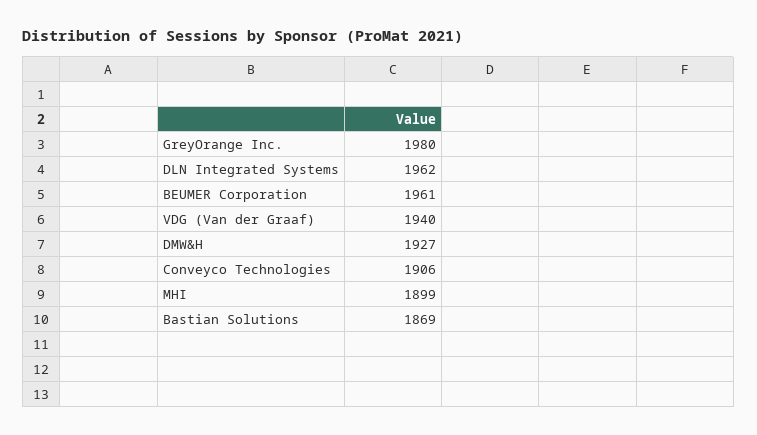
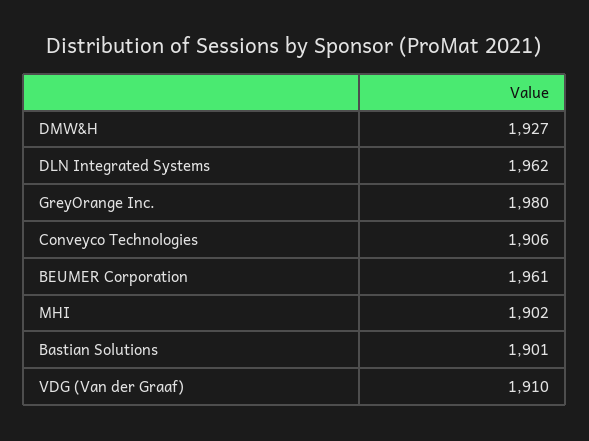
VDG (Van der Graaf): 1940 -> 1910
MHI: 1899 -> 1902
Bastian Solutions: 1869 -> 1901

